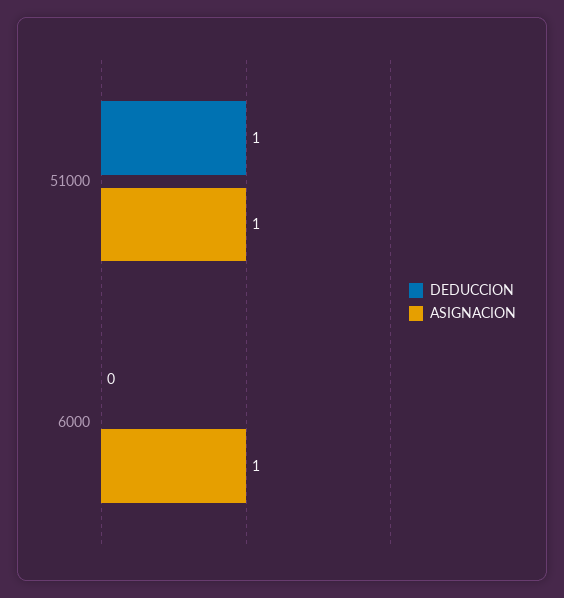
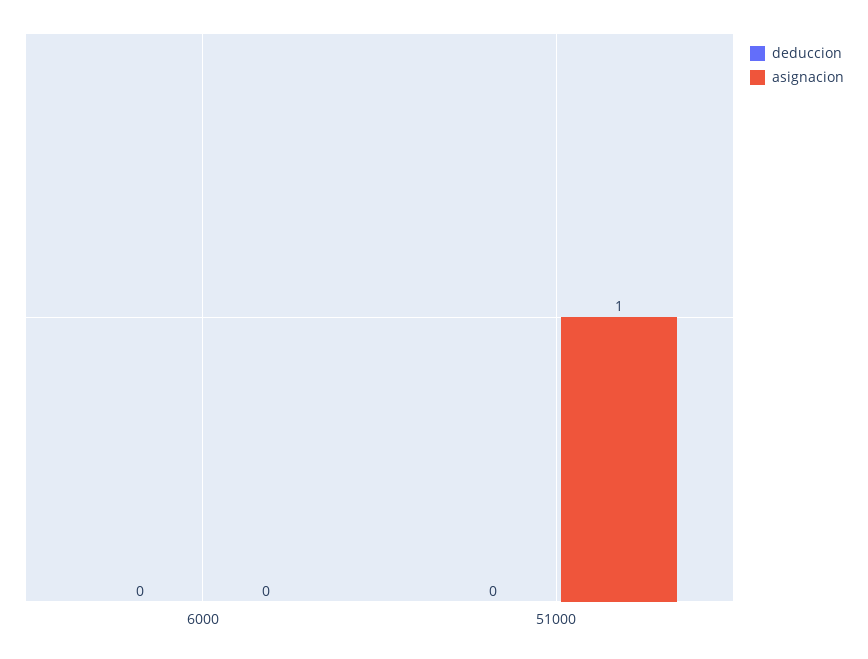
DEDUCCION, 51000: 1 -> 0
ASIGNACION, 6000: 1 -> 0

